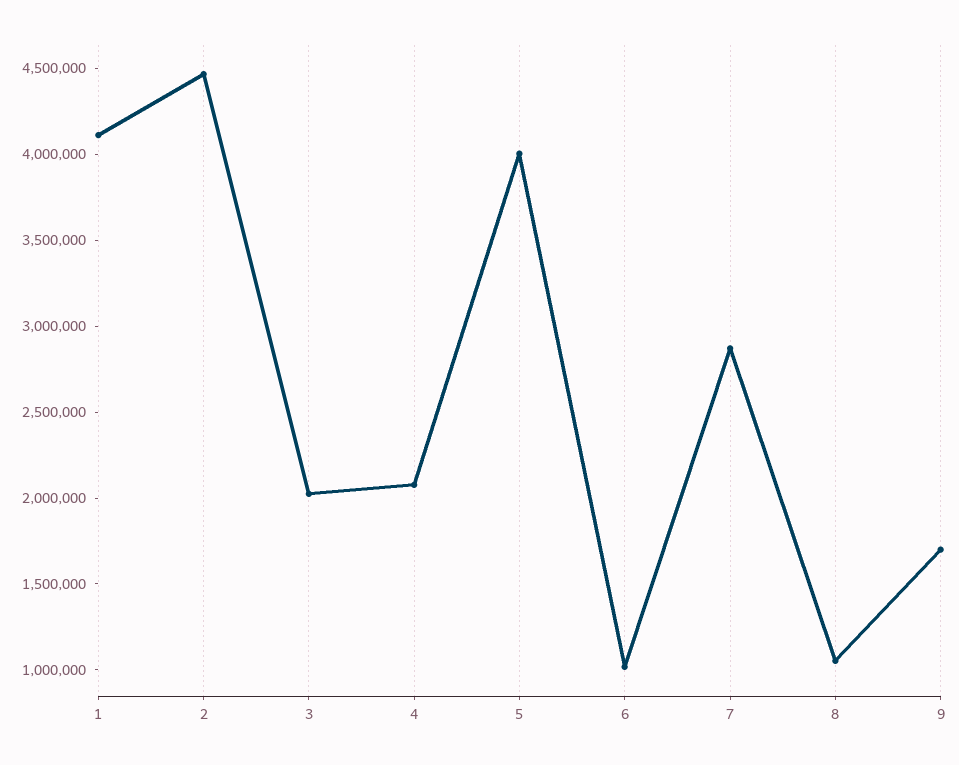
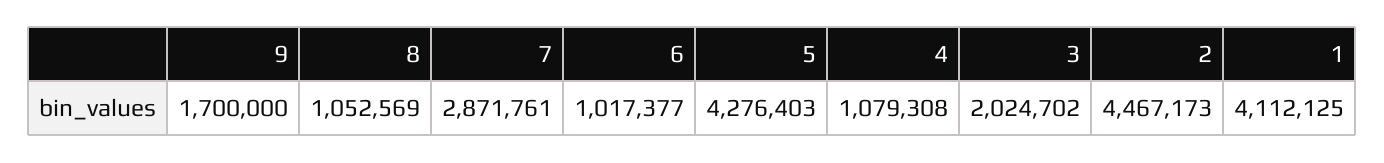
4: 2100000 -> 1079308
5: 4000000 -> 4276403

